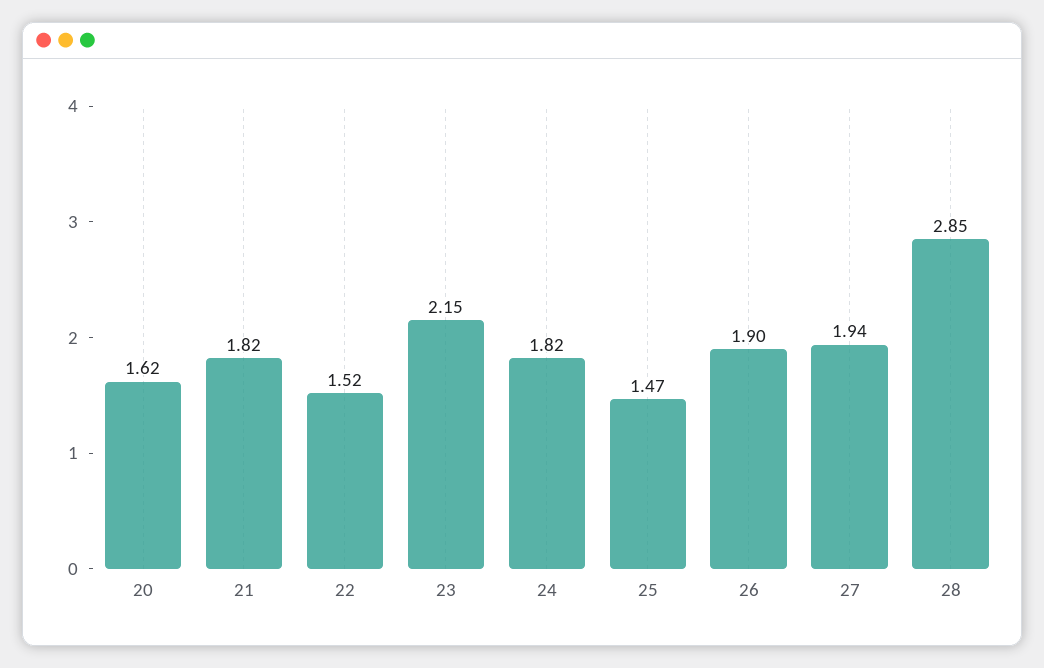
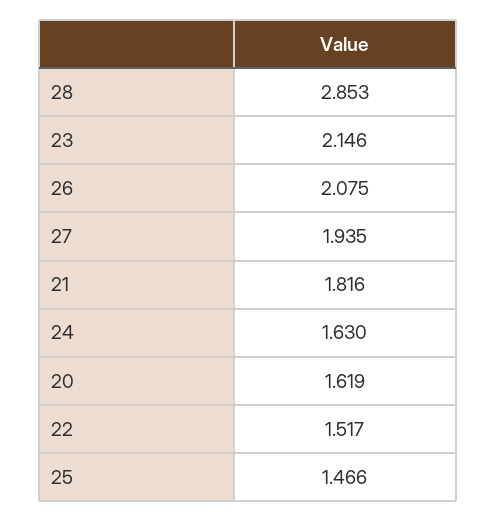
24: 1.82 -> 1.63
26: 1.9 -> 2.075

